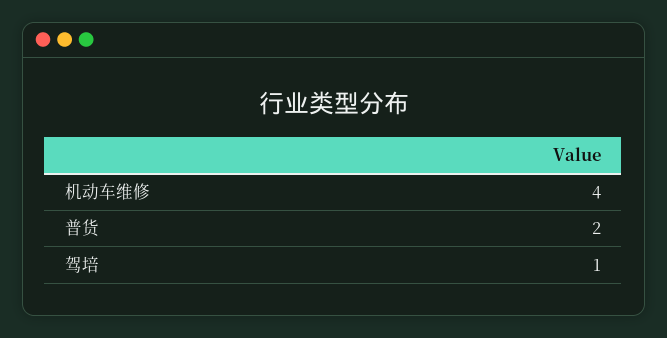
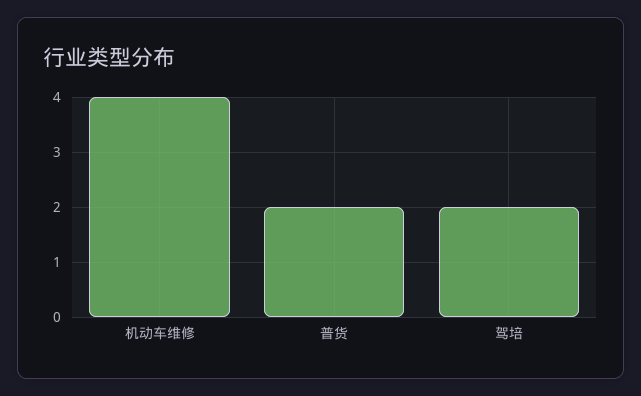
驾培: 1 -> 2

